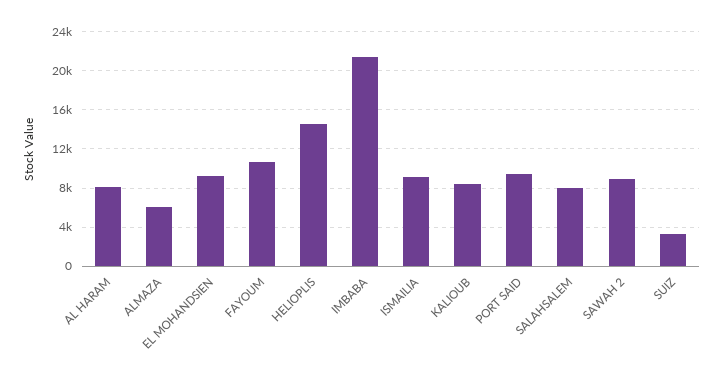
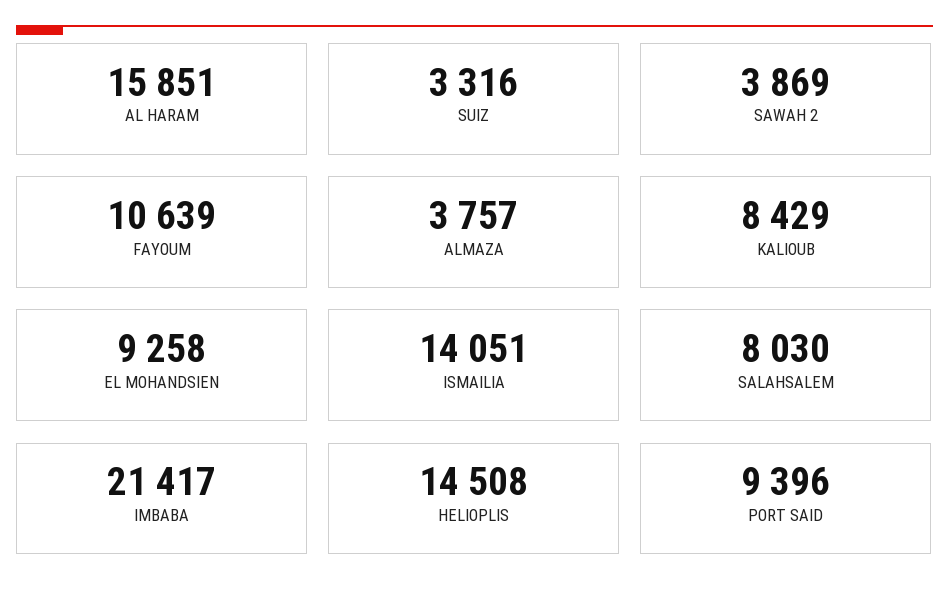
AL HARAM: 8000 -> 15851
ALMAZA: 6000 -> 3757
ISMAILIA: 9000 -> 14051
SAWAH 2: 9000 -> 3869

